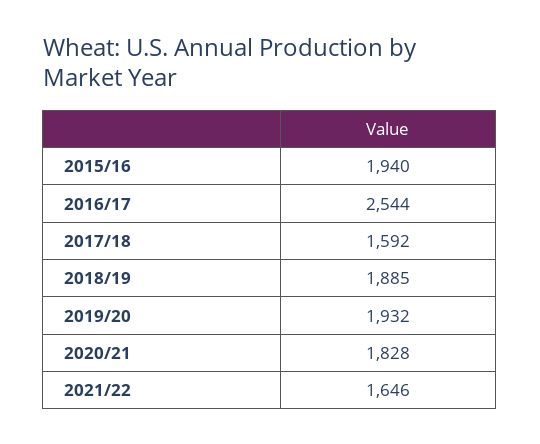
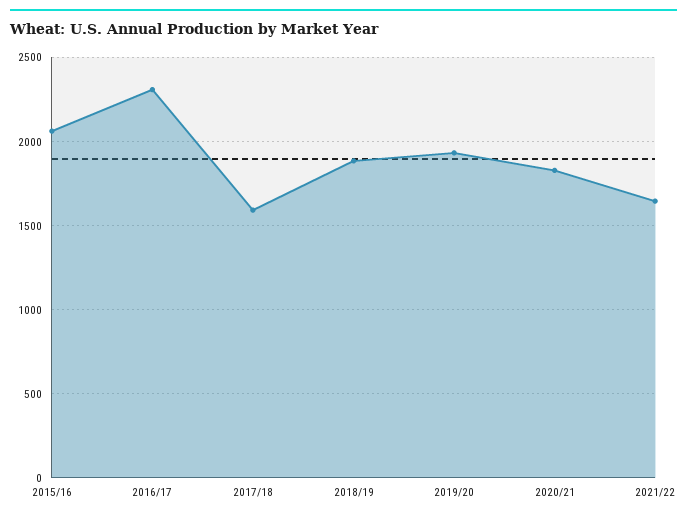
2015/16: 1940 -> 2050
2016/17: 2544 -> 2300

